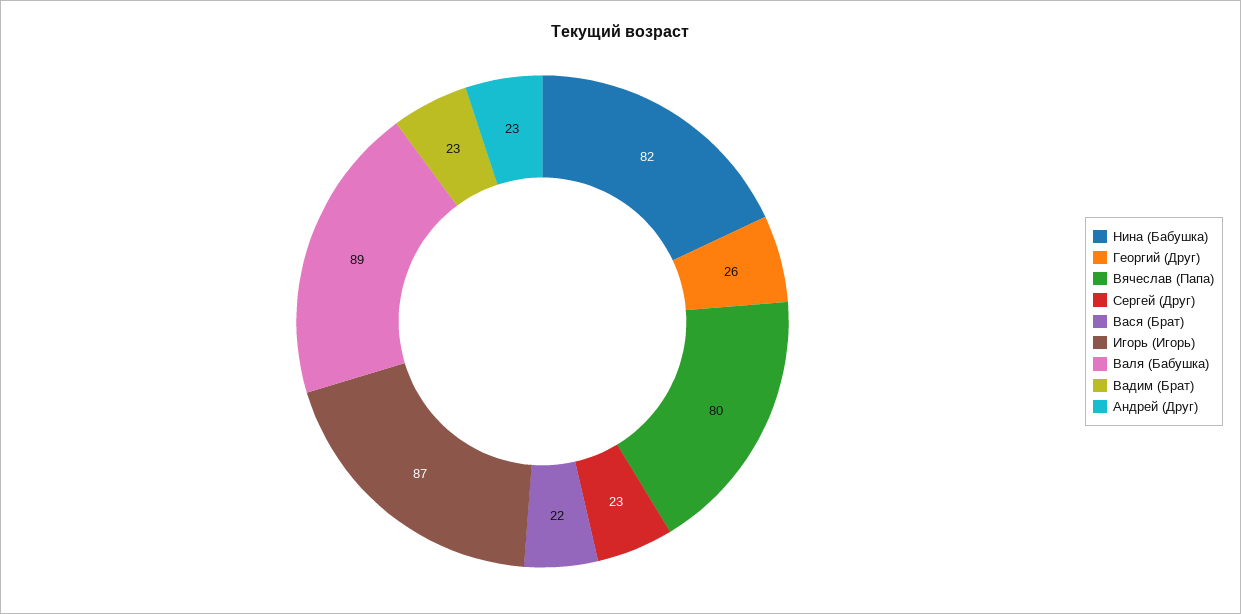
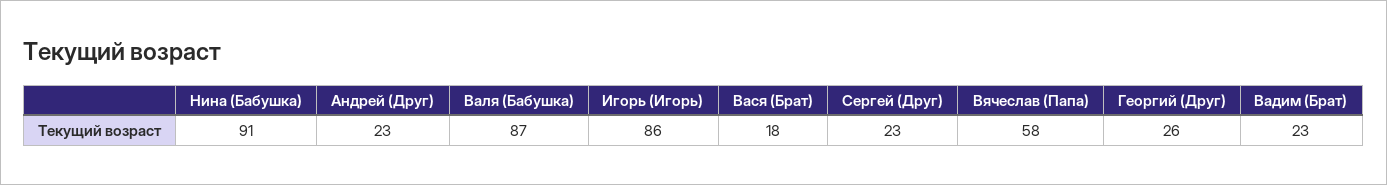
Нина (Бабушка): 82 -> 91
Вячеслав (Папа): 80 -> 58
Вася (Брат): 22 -> 18
Игорь (Игорь): 87 -> 86
Валя (Бабушка): 89 -> 87

